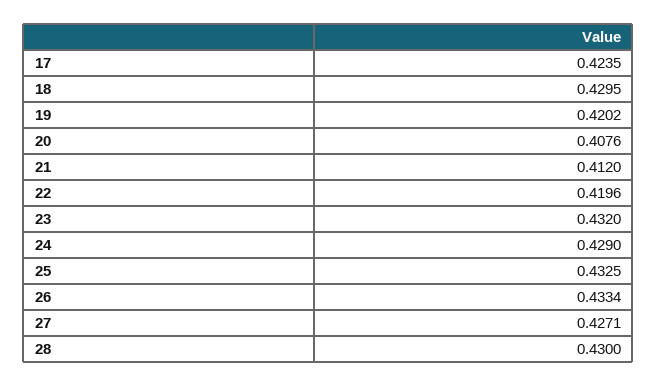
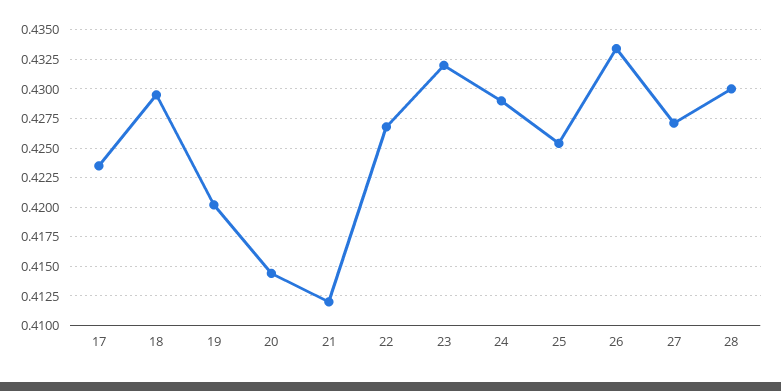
20: 0.4076 -> 0.415
22: 0.4196 -> 0.4275
25: 0.4325 -> 0.425

